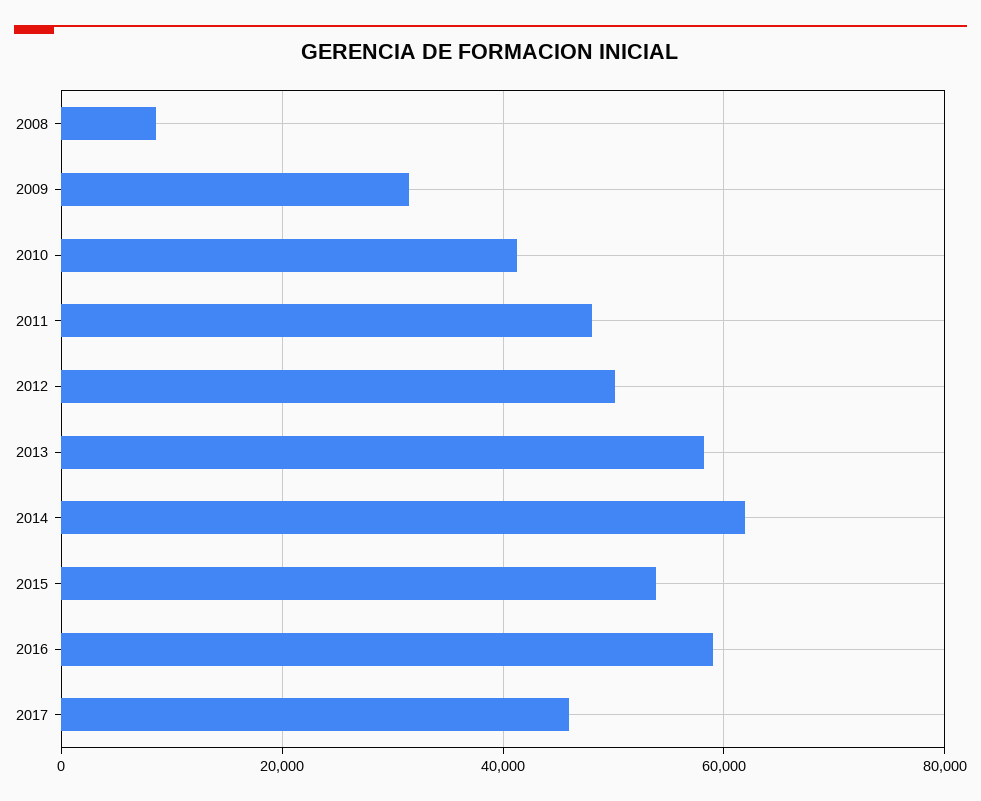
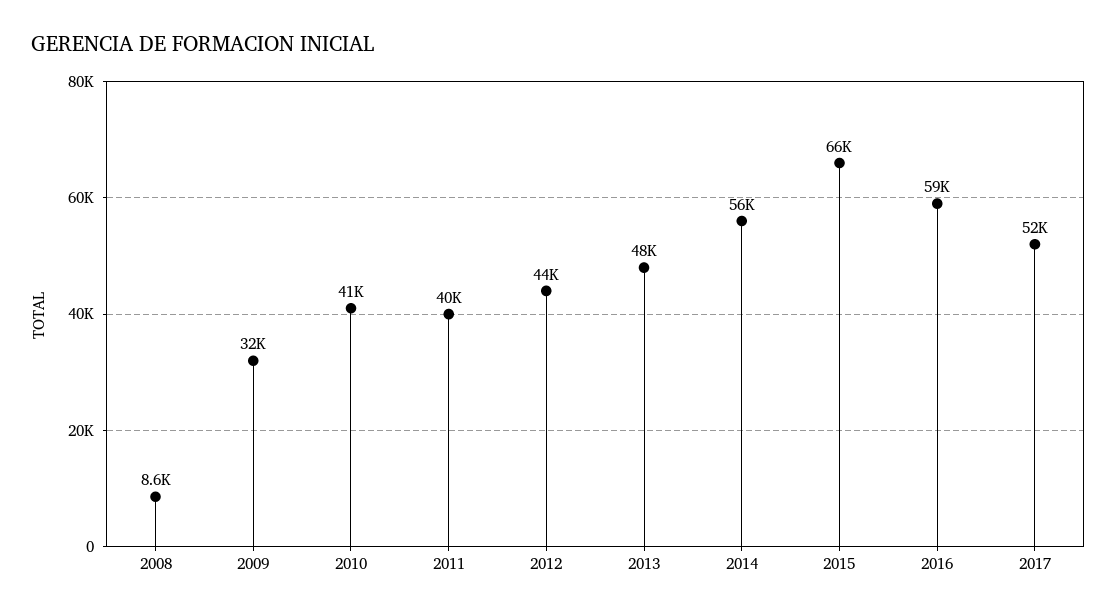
2011: 48000 -> 40000
2012: 50000 -> 44000
2013: 58000 -> 48000
2014: 62000 -> 56000
2015: 54000 -> 66000
2017: 46000 -> 52000

